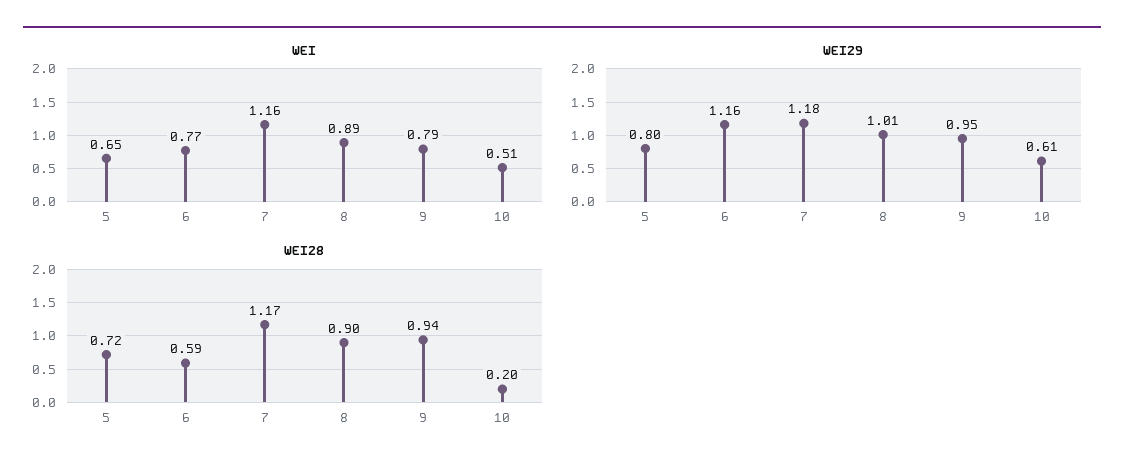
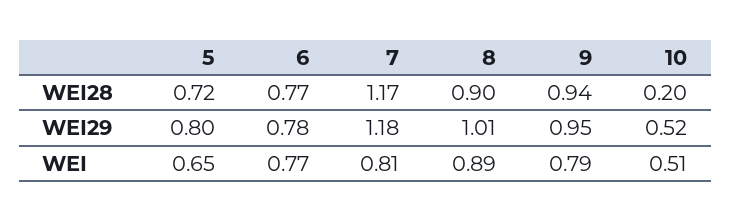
WEI, 7: 1.16 -> 0.81
WEI29, 6: 1.16 -> 0.78
WEI29, 10: 0.61 -> 0.52
WEI28, 6: 0.59 -> 0.77

